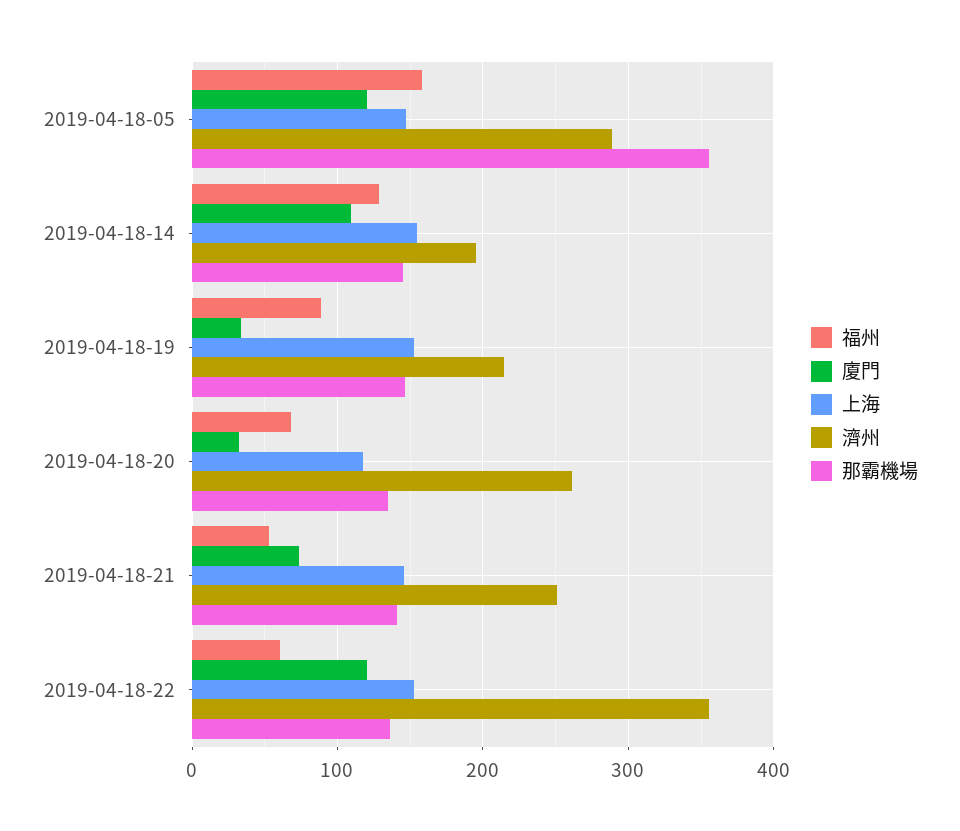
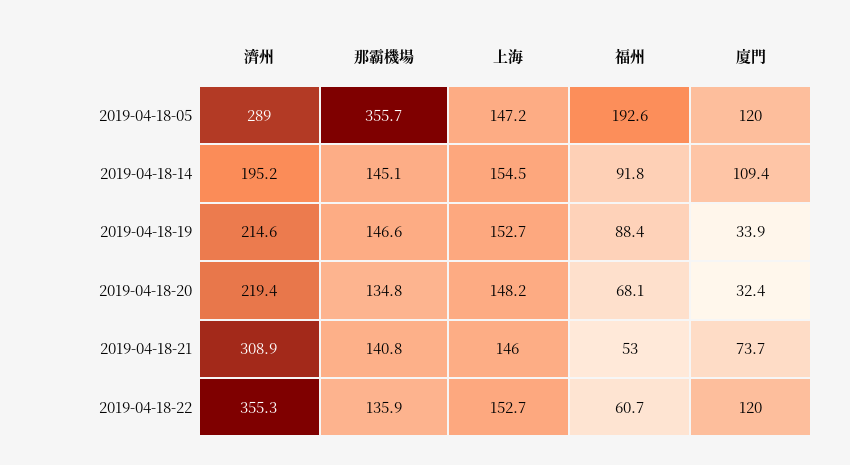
福州, 2019-04-18-05: 160 -> 192.6
福州, 2019-04-18-14: 130 -> 91.8
上海, 2019-04-18-20: 120 -> 148.2
濟州, 2019-04-18-20: 260 -> 219.4
濟州, 2019-04-18-21: 250 -> 308.9

